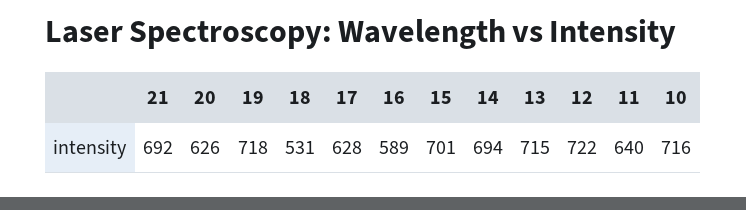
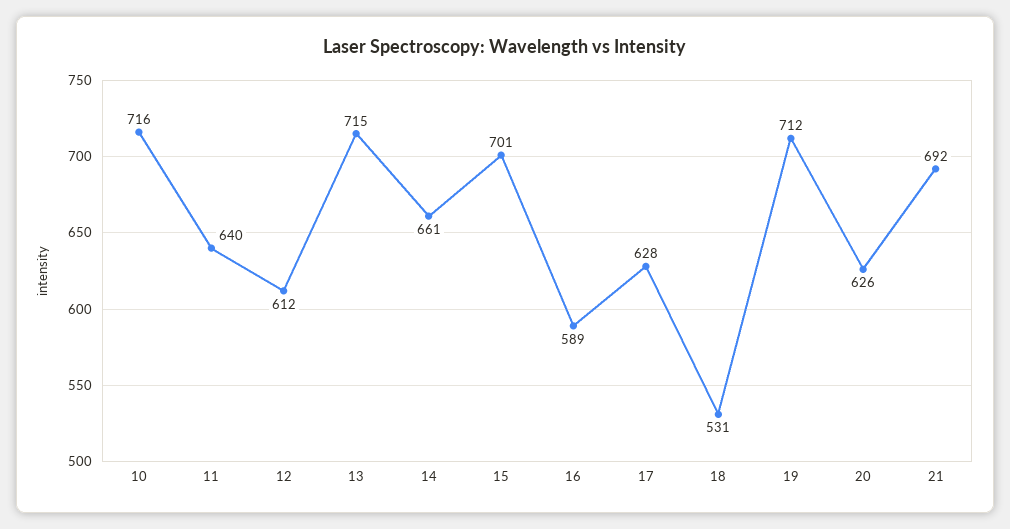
19: 718 -> 712
14: 694 -> 661
12: 722 -> 612

